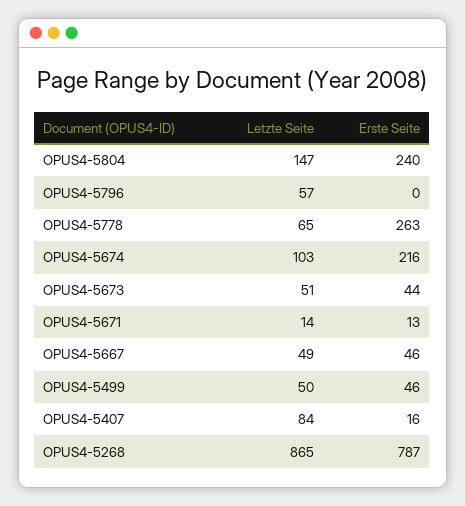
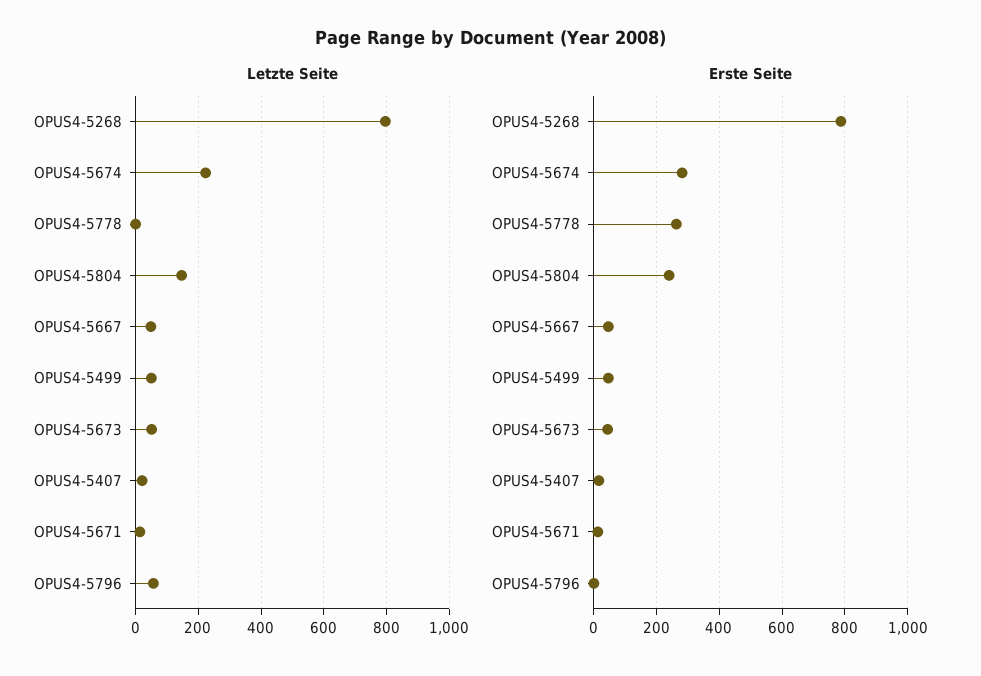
Letzte Seite, OPUS4-5778: 65 -> 0
Letzte Seite, OPUS4-5674: 103 -> 220
Erste Seite, OPUS4-5674: 216 -> 280
Letzte Seite, OPUS4-5407: 84 -> 20
Letzte Seite, OPUS4-5268: 865 -> 800

